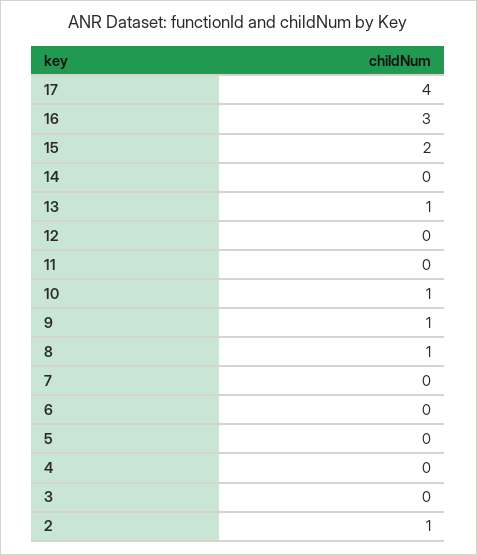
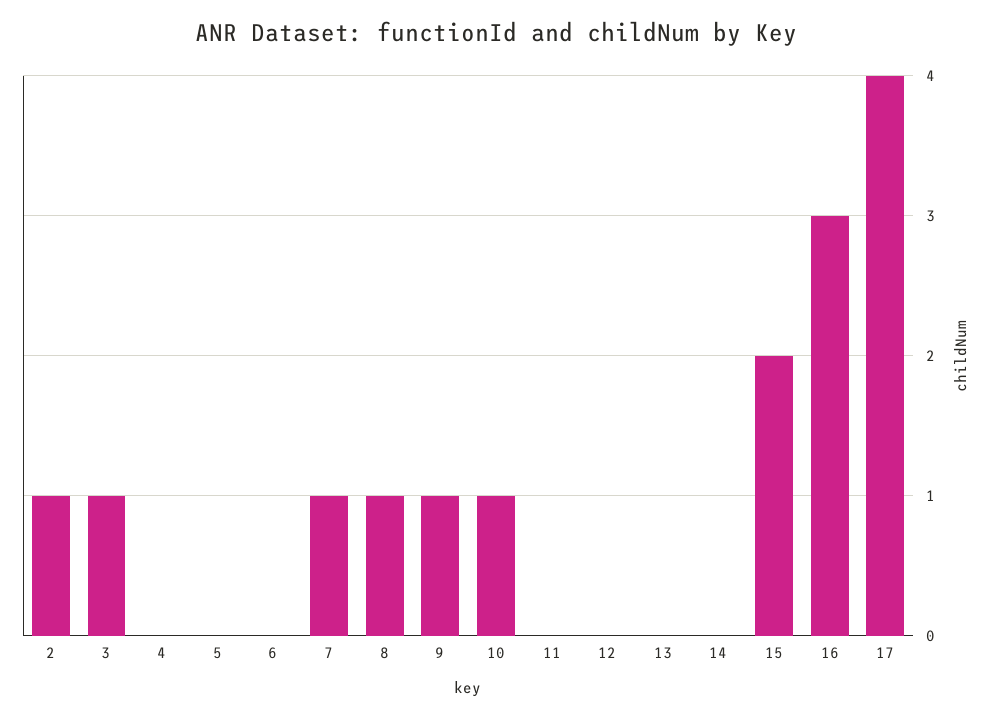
13: 1 -> 0
7: 0 -> 1
3: 0 -> 1

